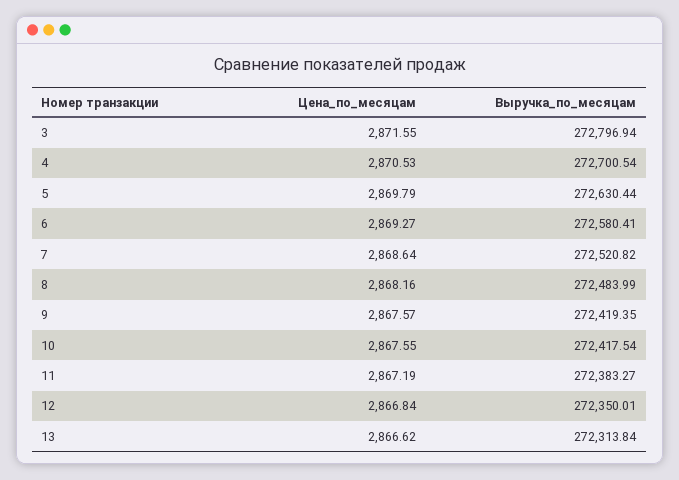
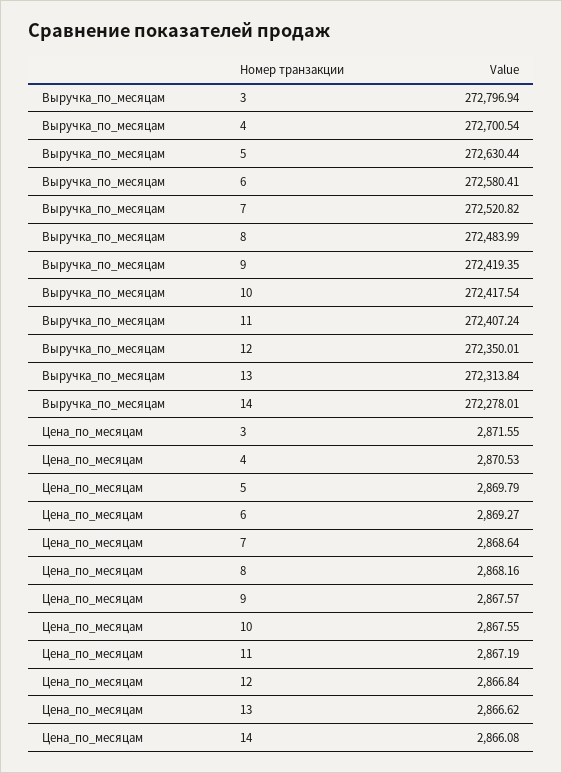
Выручка_по_месяцам, 11: 272383.27 -> 272407.24
Выручка_по_месяцам, 14: none -> 272278.01
Цена_по_месяцам, 14: none -> 2866.08

